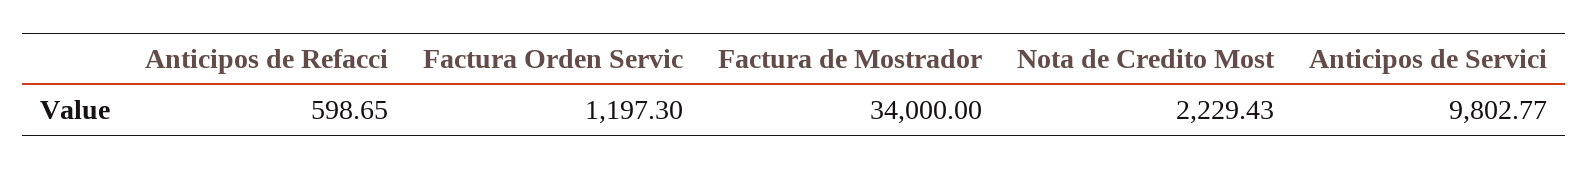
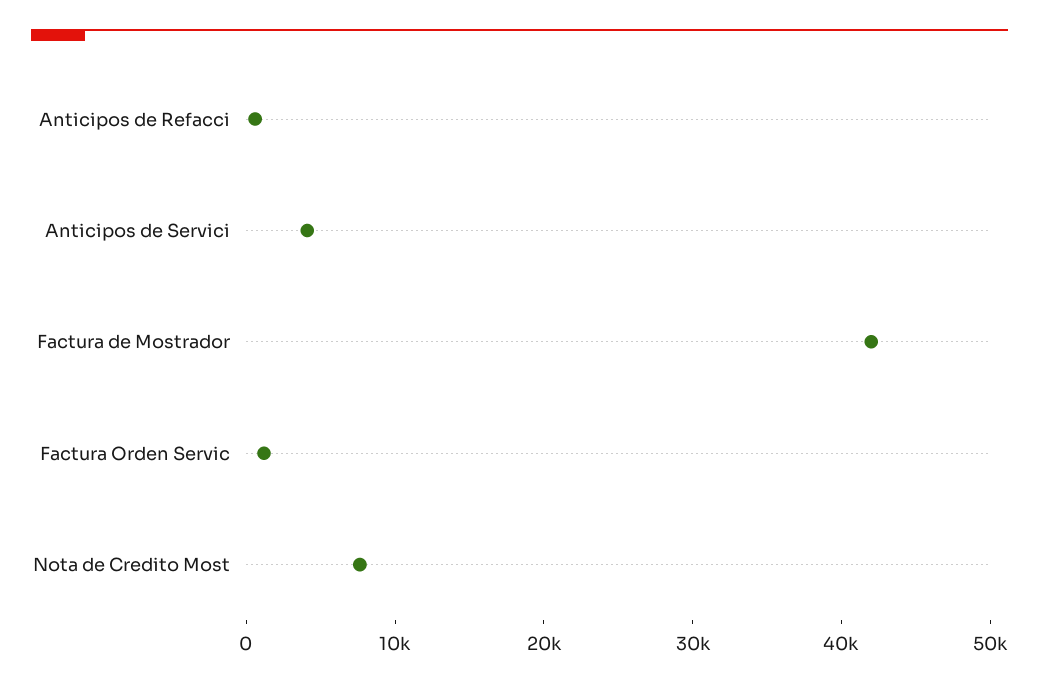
Factura de Mostrador: 34000 -> 42000
Nota de Credito Most: 2229.43 -> 8000
Anticipos de Servici: 9802.77 -> 4000

